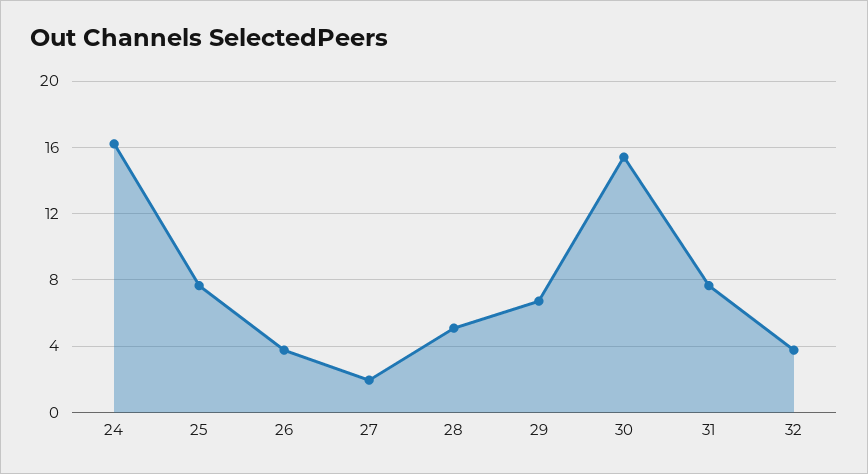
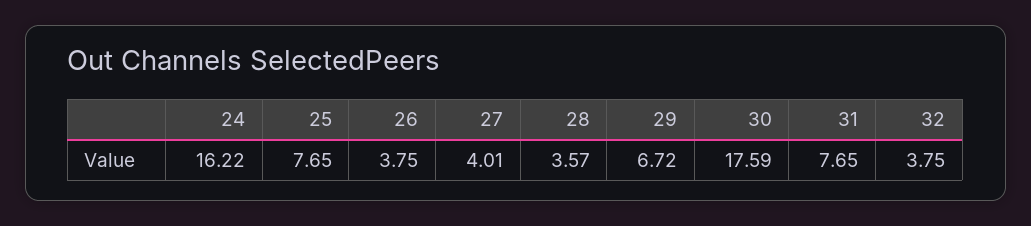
27: 2 -> 4.01
28: 5 -> 3.57
30: 15.5 -> 17.59

